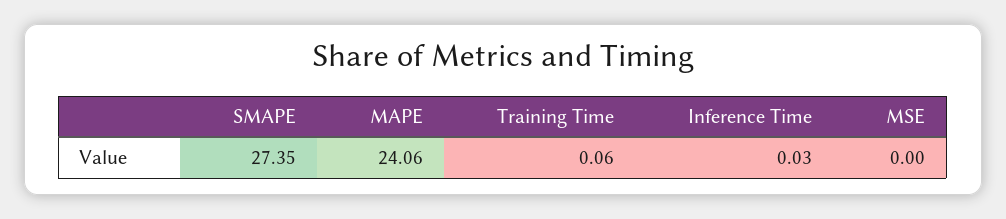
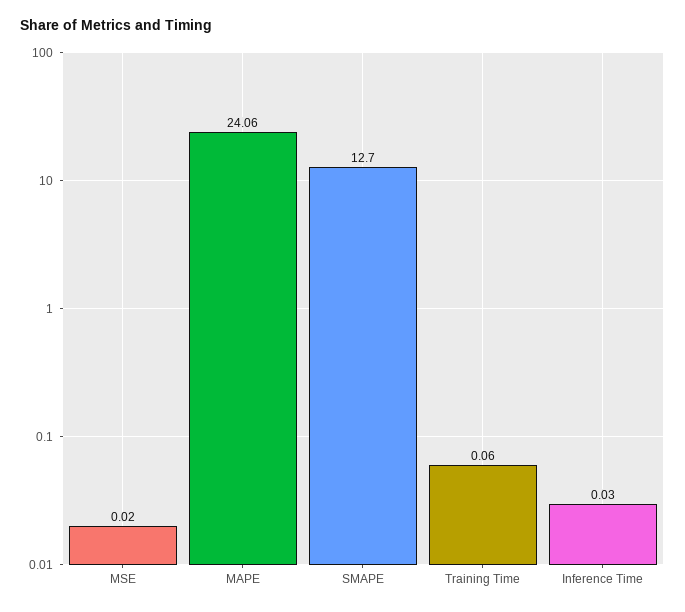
SMAPE: 27.35 -> 12.7
MSE: 0 -> 0.02

